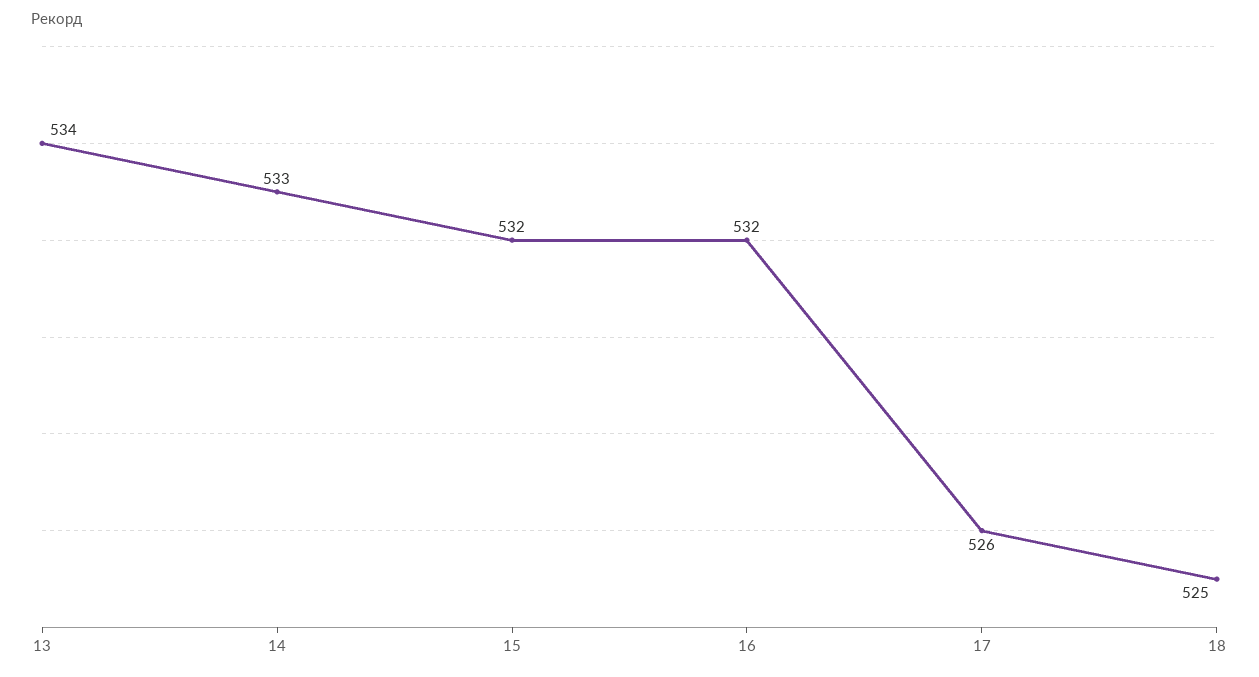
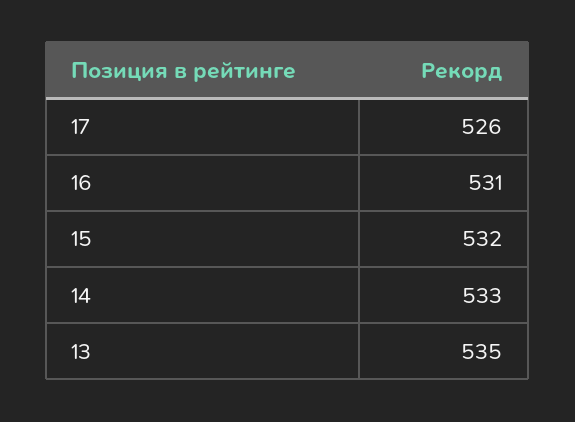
13: 534 -> 535
16: 532 -> 531
18: 525 -> none

